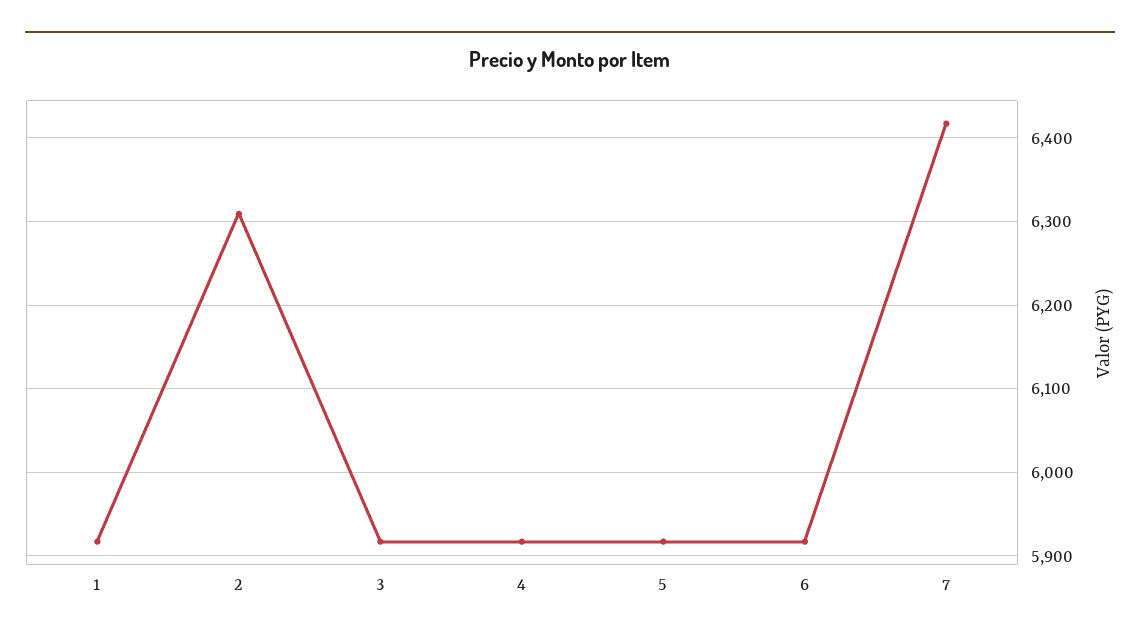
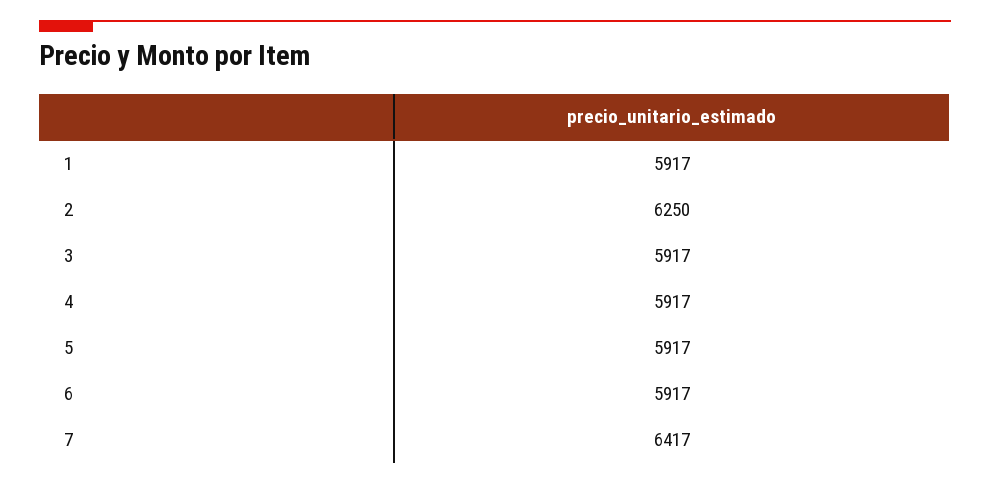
2: 6310 -> 6250

